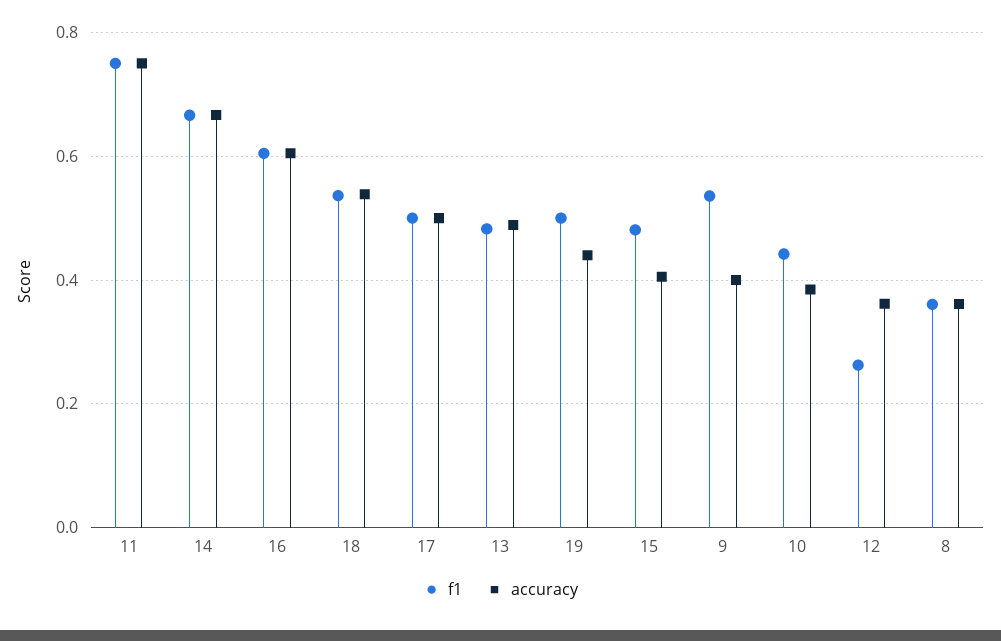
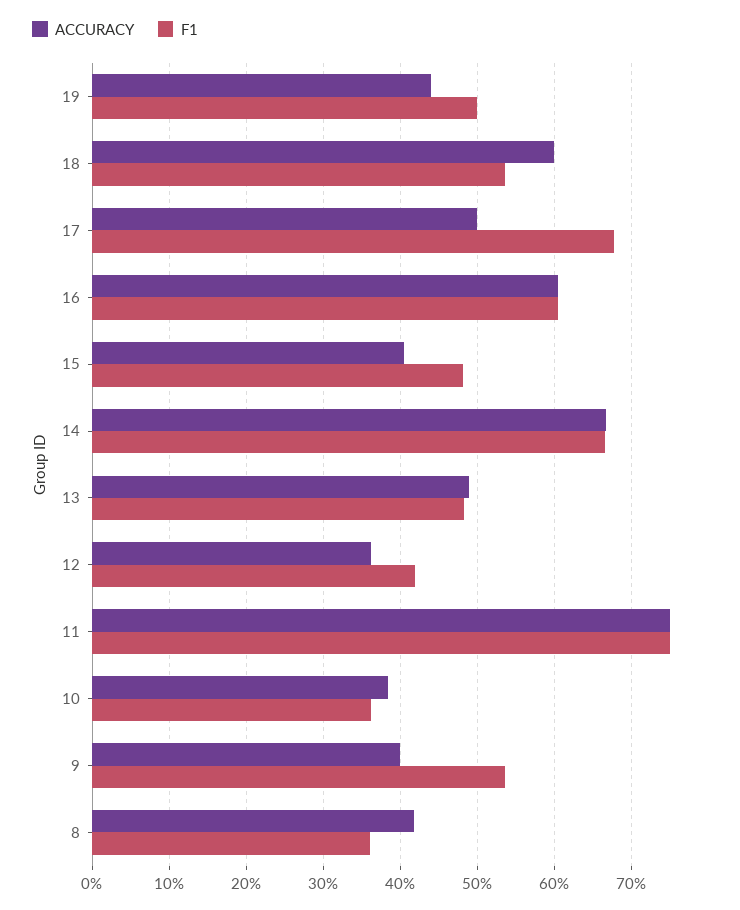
accuracy, 18: 0.54 -> 0.6
f1, 17: 0.5 -> 0.68
f1, 10: 0.44 -> 0.36
f1, 12: 0.26 -> 0.42
accuracy, 8: 0.36 -> 0.42

